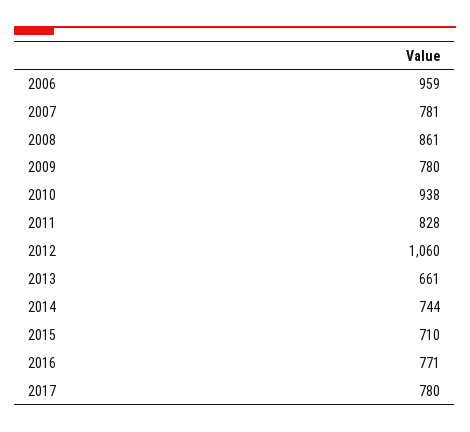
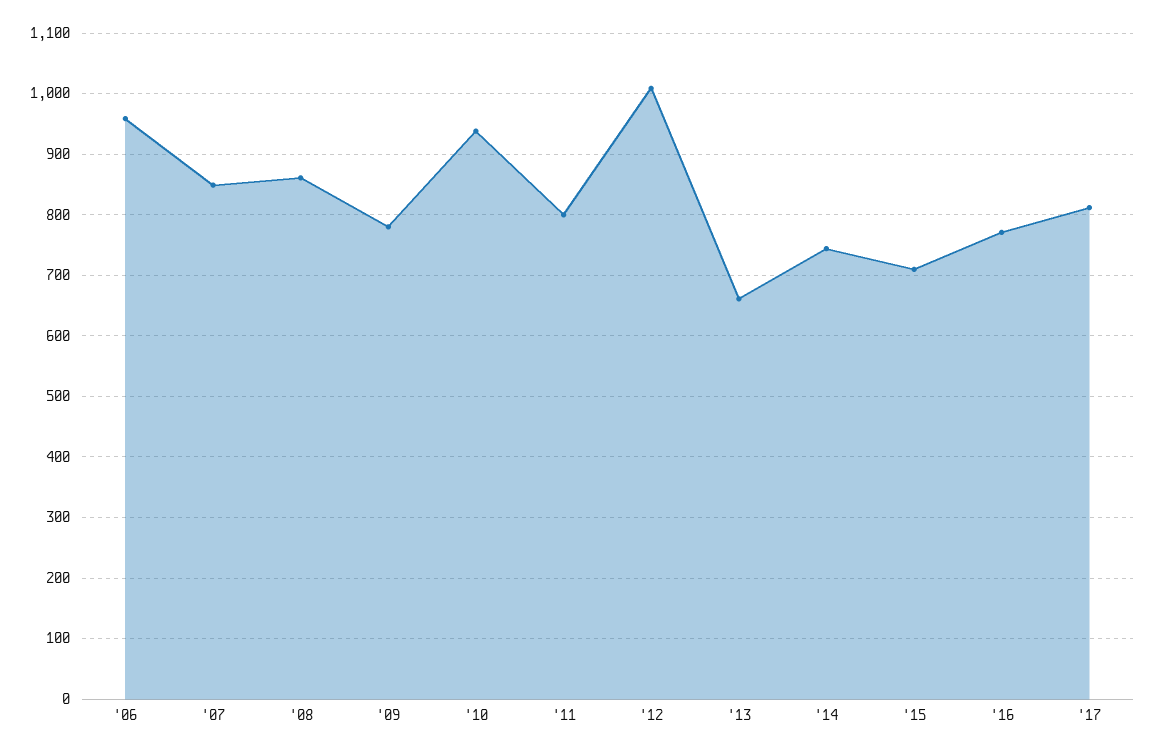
2007: 781 -> 850
2011: 828 -> 800
2012: 1060 -> 1010
2017: 780 -> 810

